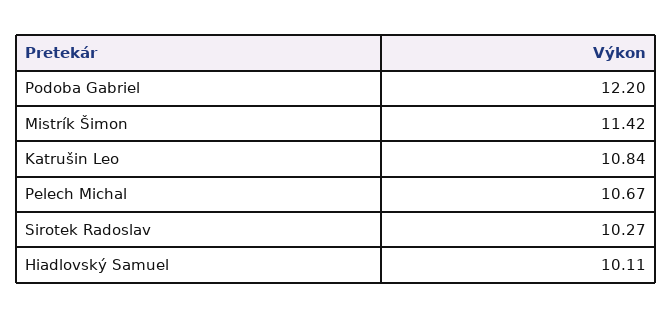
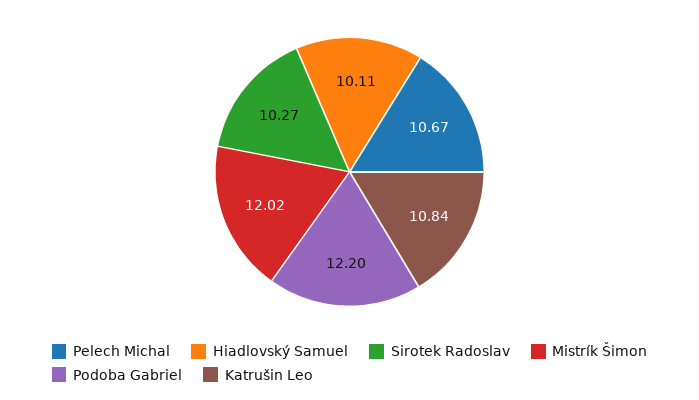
Mistrík Šimon: 11.42 -> 12.02

